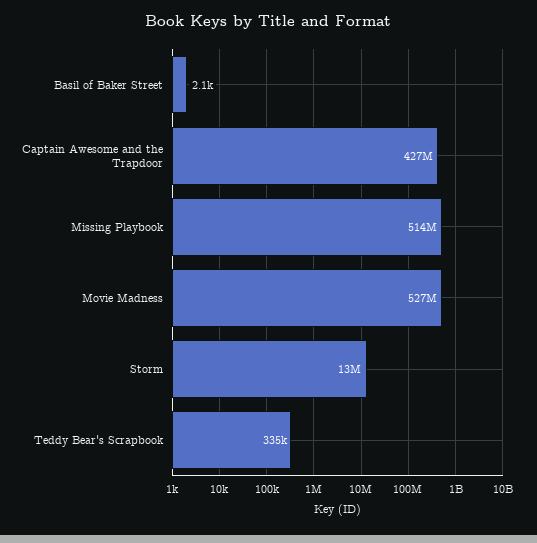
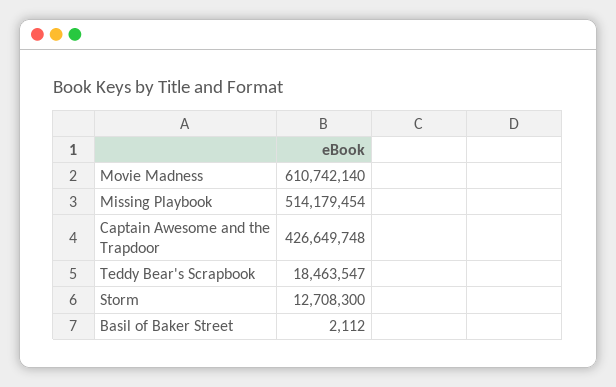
Movie Madness: 527000000 -> 610742140
Teddy Bear's Scrapbook: 335000 -> 18463547

